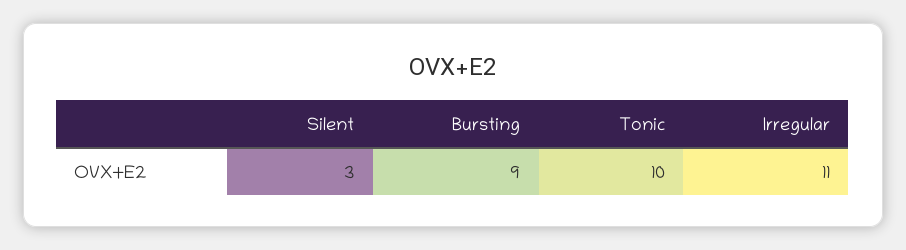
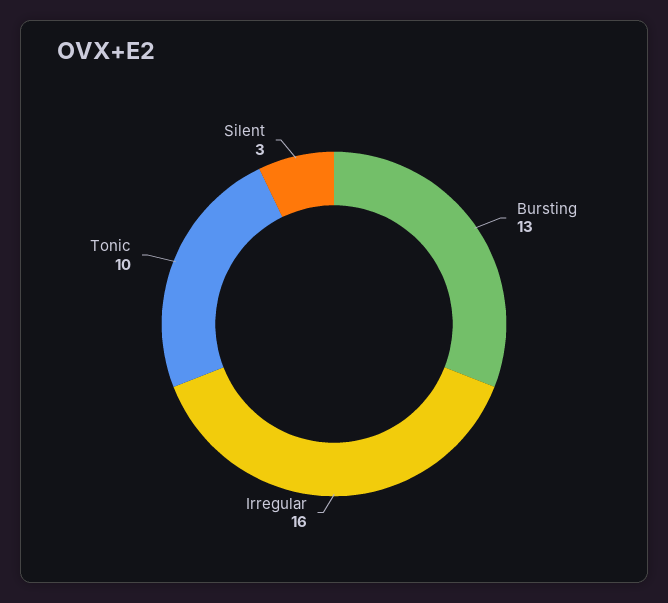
Bursting: 9 -> 13
Irregular: 11 -> 16

